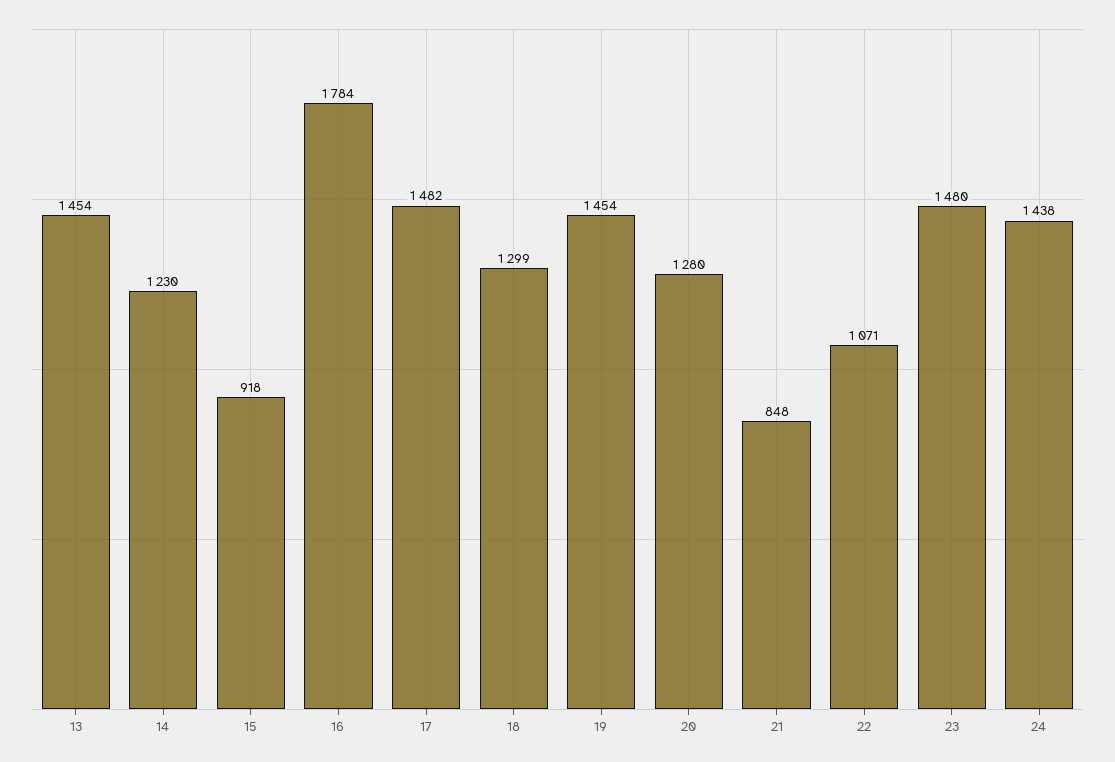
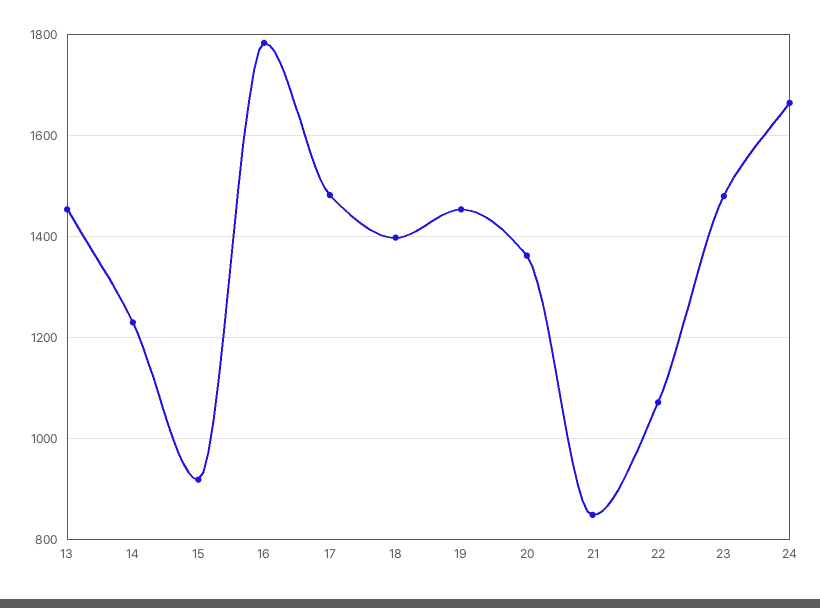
18: 1299 -> 1400
20: 1280 -> 1360
24: 1438 -> 1660

